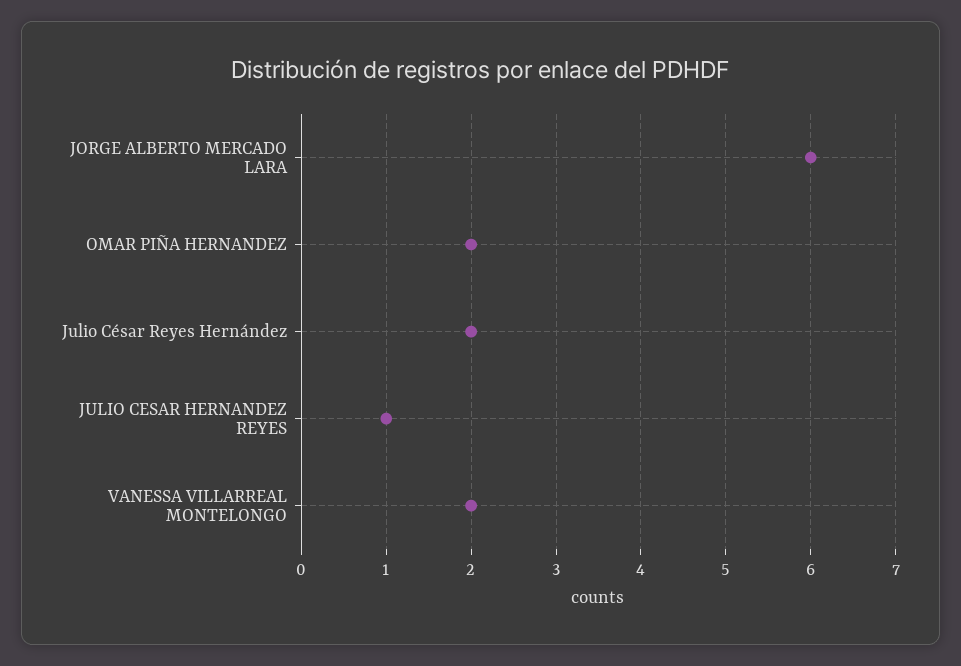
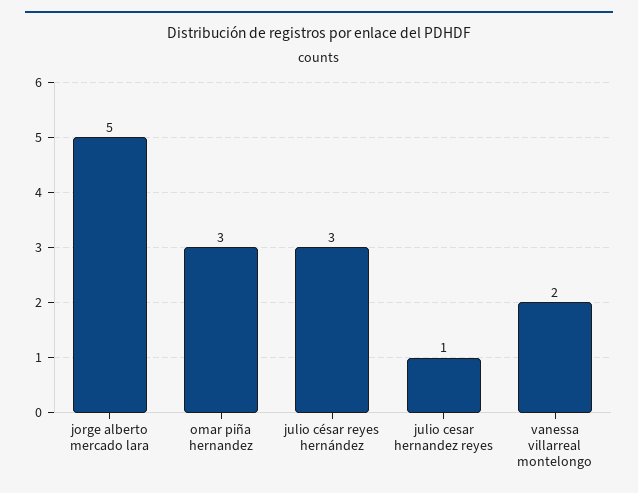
JORGE ALBERTO MERCADO LARA: 6 -> 5
OMAR PIÑA HERNANDEZ: 2 -> 3
Julio César Reyes Hernández: 2 -> 3

